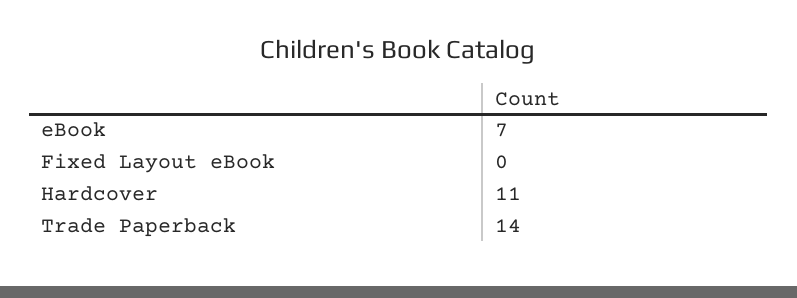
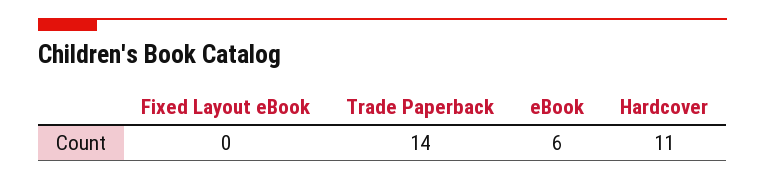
eBook: 7 -> 6

